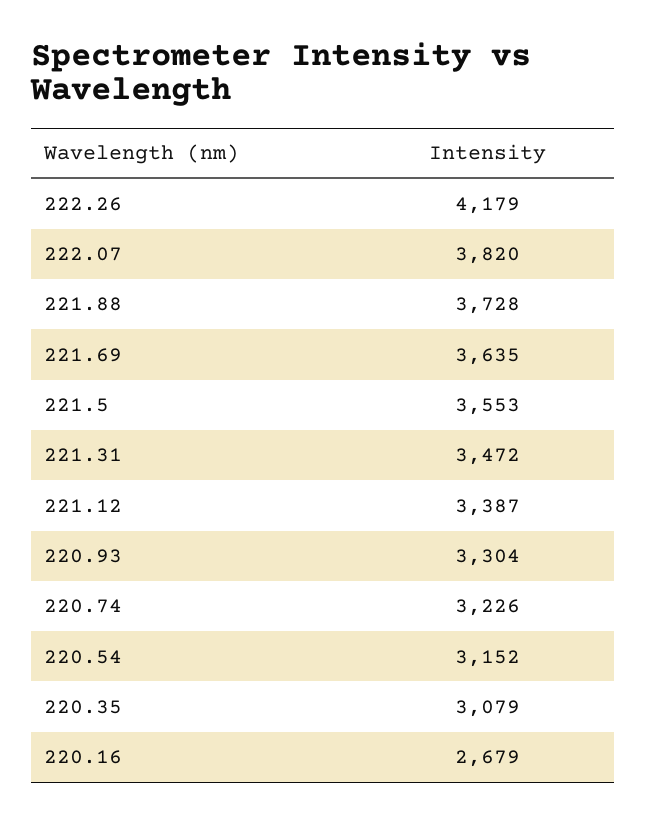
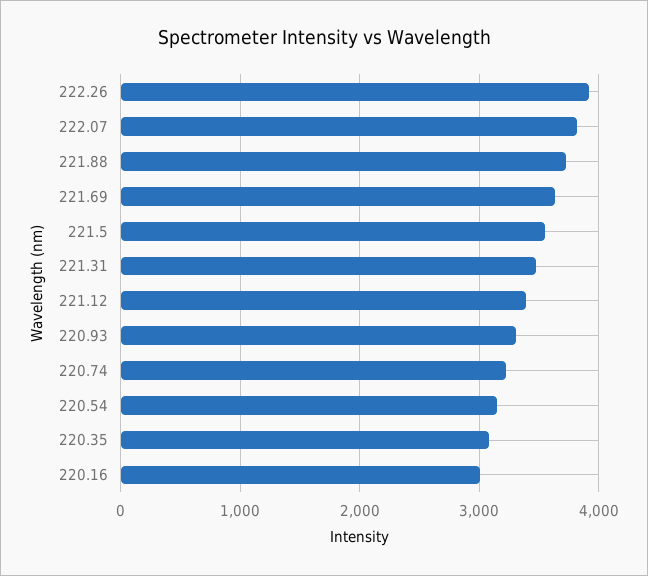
222.26: 4179 -> 3900
220.16: 2679 -> 3000

